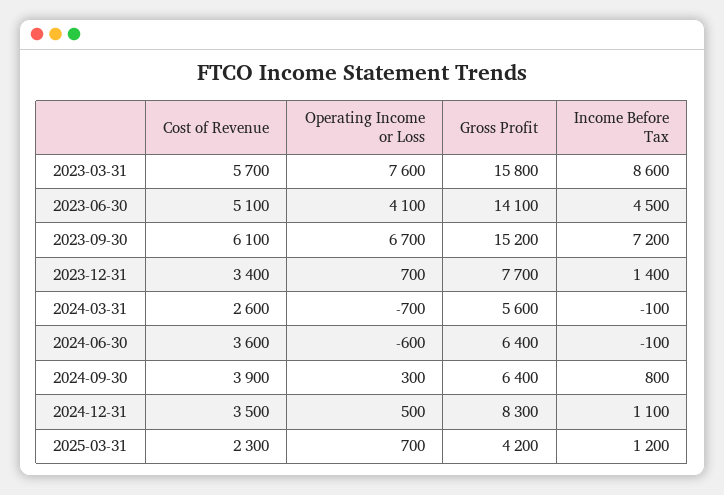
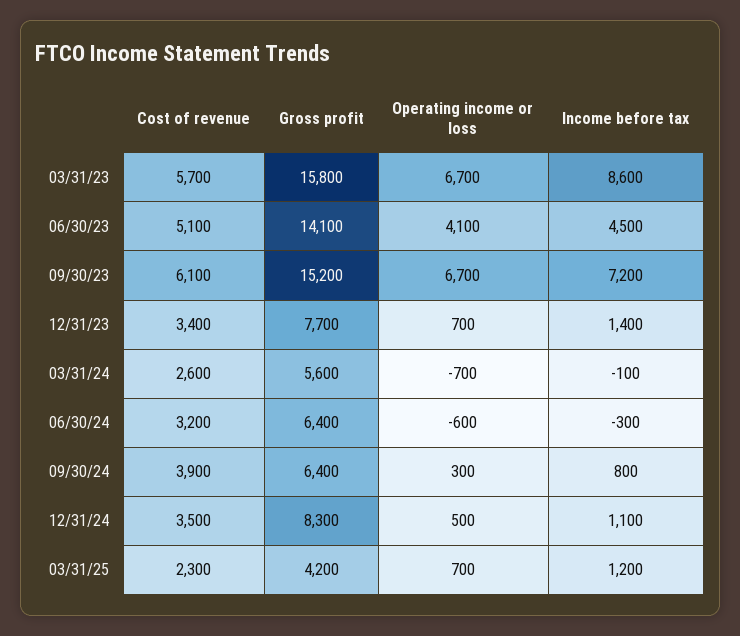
Operating Income or Loss, 2023-03-31: 7600 -> 6700
Cost of Revenue, 2024-06-30: 3600 -> 3200
Income Before Tax, 2024-06-30: -100 -> -300

